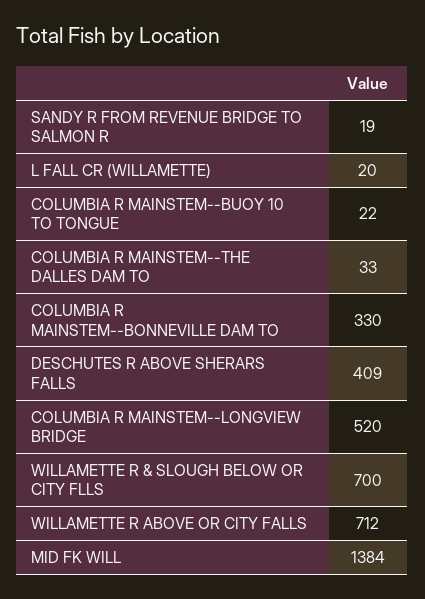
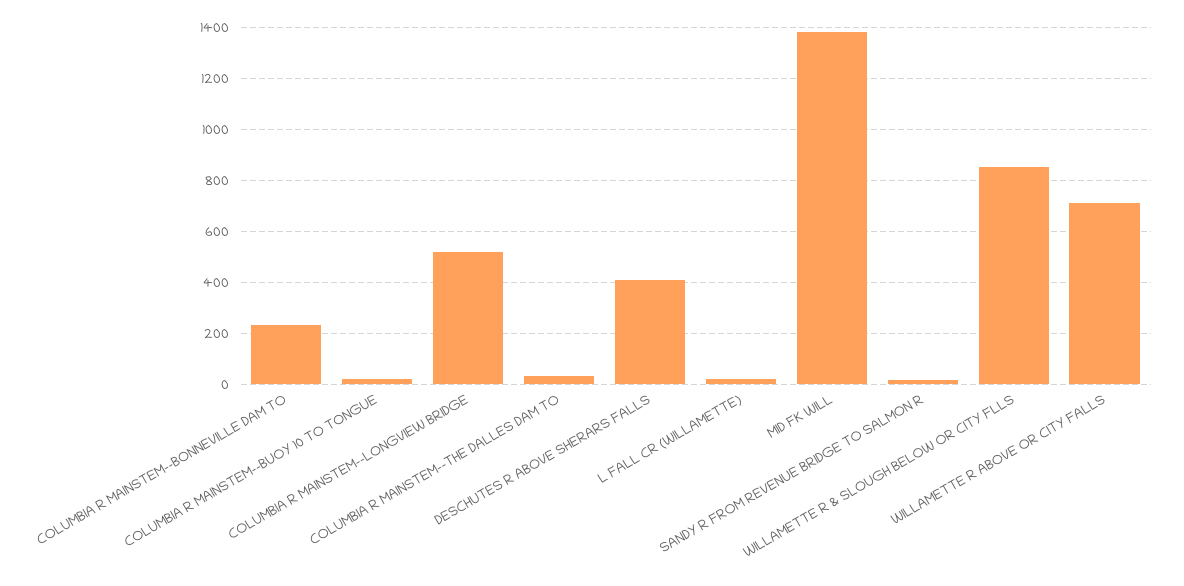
COLUMBIA R MAINSTEM--BONNEVILLE DAM TO: 330 -> 225
WILLAMETTE R & SLOUGH BELOW OR CITY FLLS: 700 -> 850

